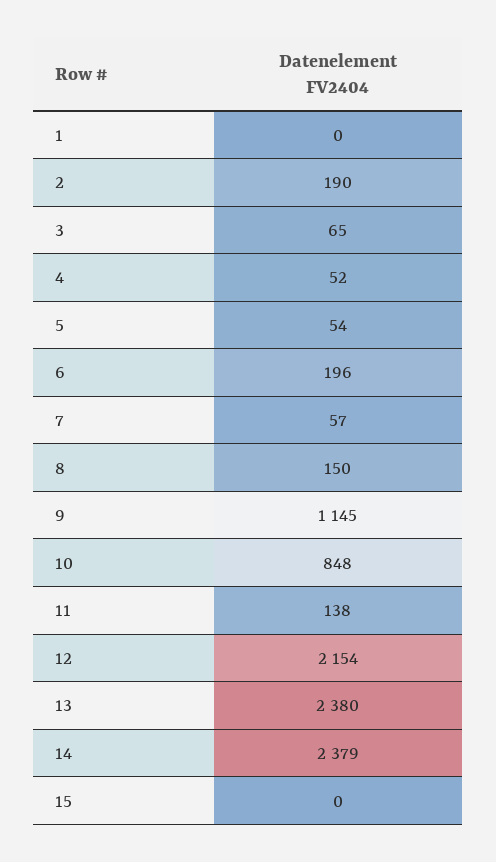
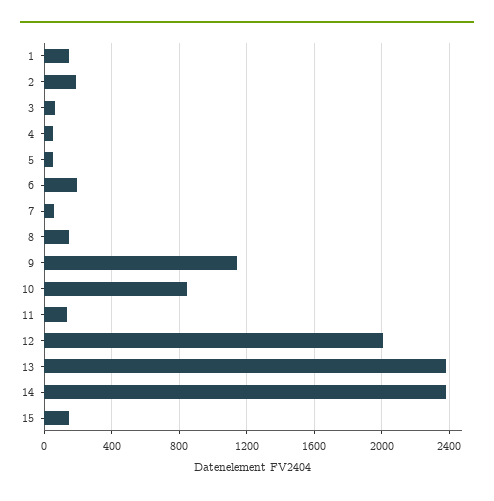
1: 0 -> 150
12: 2154 -> 2000
15: 0 -> 150

